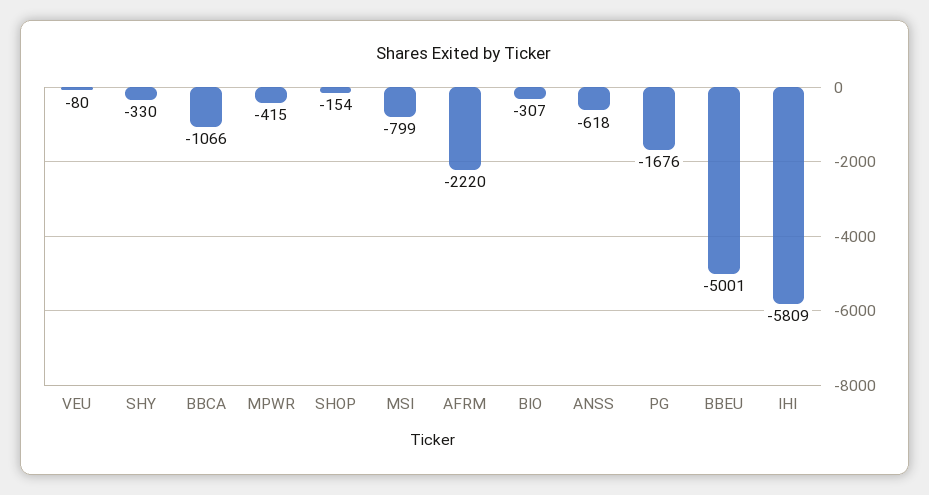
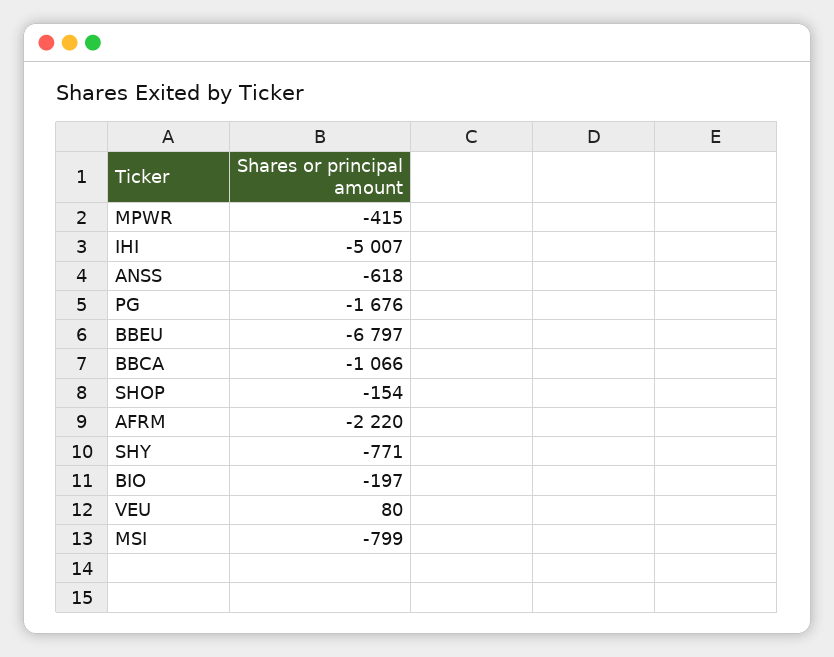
VEU: -80 -> 80
SHY: -330 -> -771
BIO: -307 -> -197
BBEU: -5001 -> -6797
IHI: -5809 -> -5007

